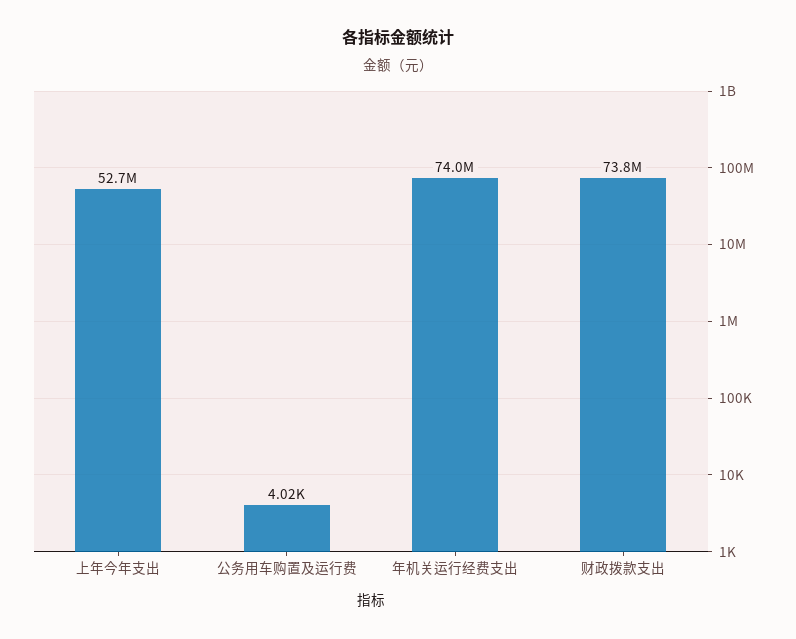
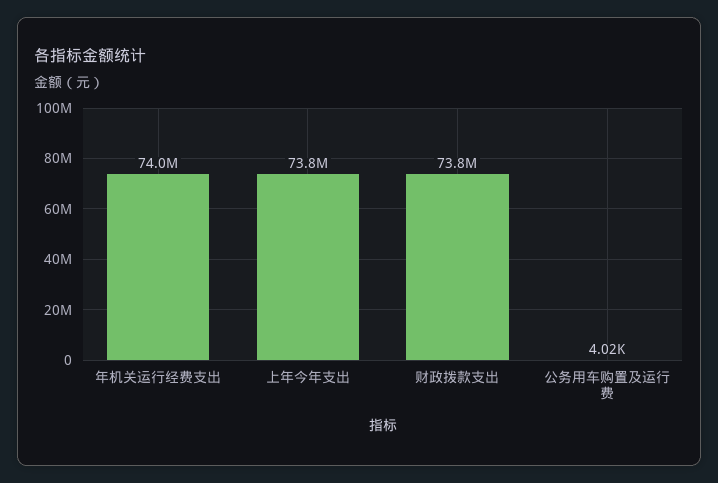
上年今年支出: 52700000 -> 73800000

